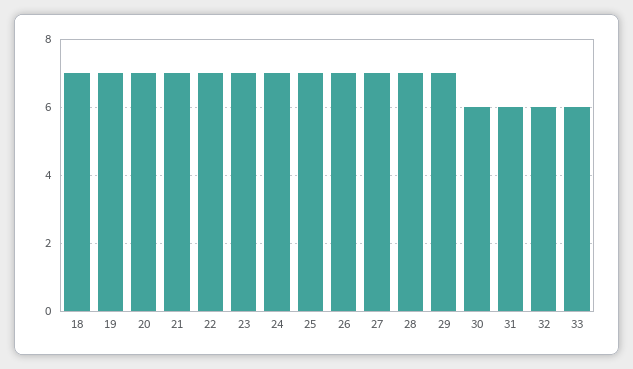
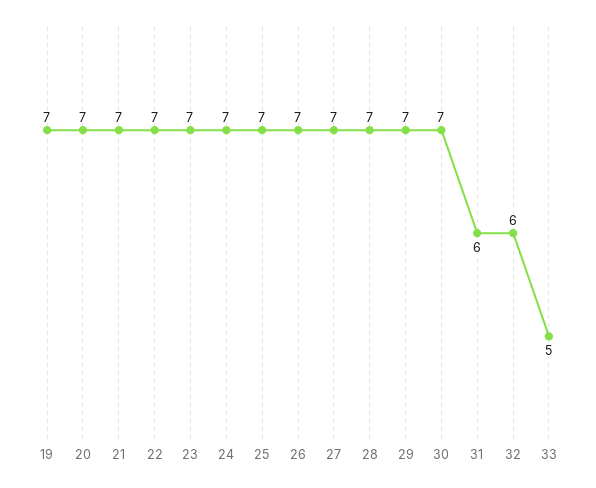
18: 7 -> none
30: 6 -> 7
33: 6 -> 5

